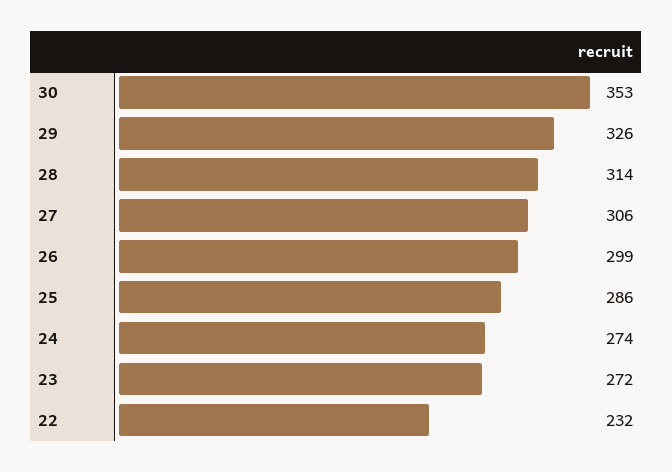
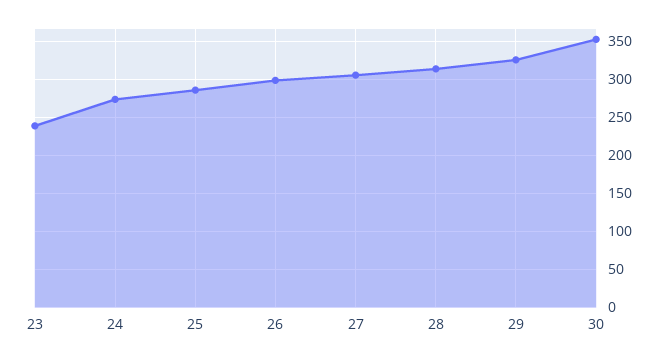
23: 272 -> 240
22: 232 -> none

